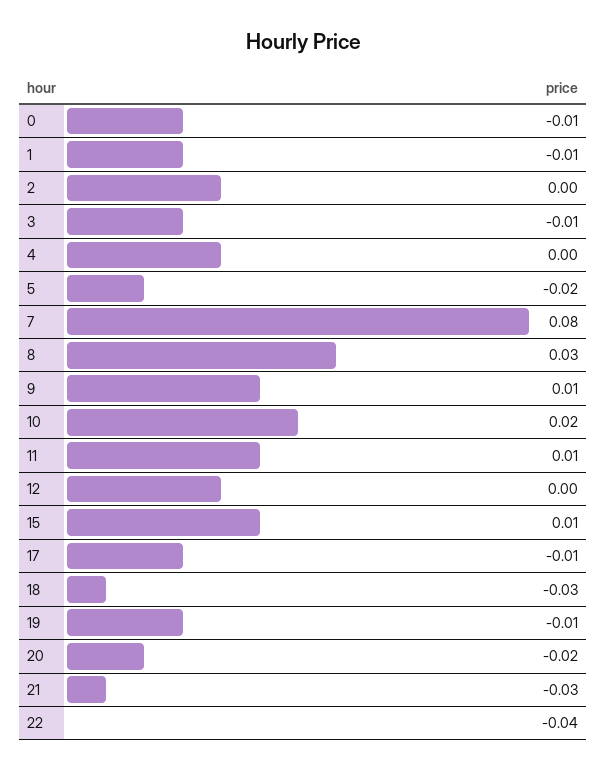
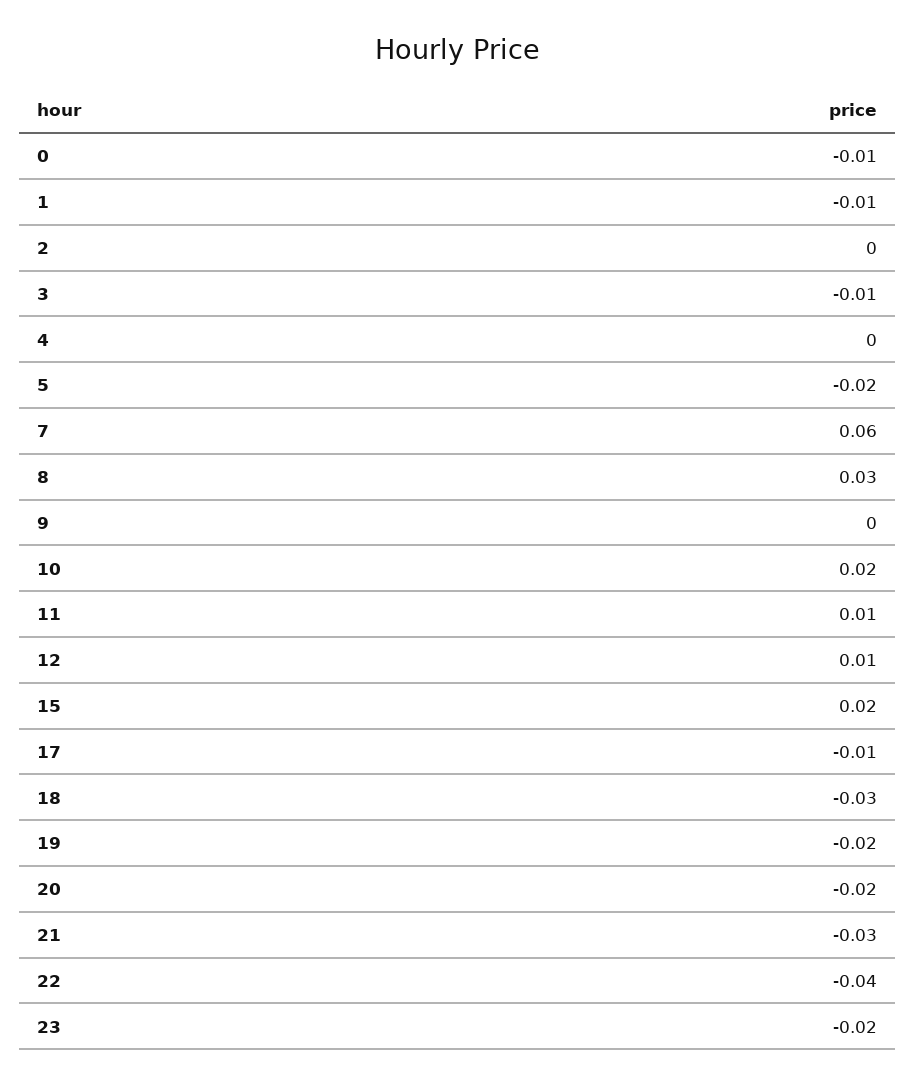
7: 0.08 -> 0.06
9: 0.01 -> 0
12: 0 -> 0.01
15: 0.01 -> 0.02
19: -0.01 -> -0.02
23: none -> -0.02

